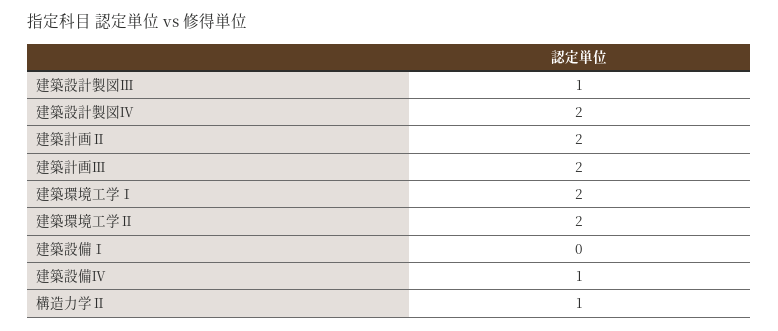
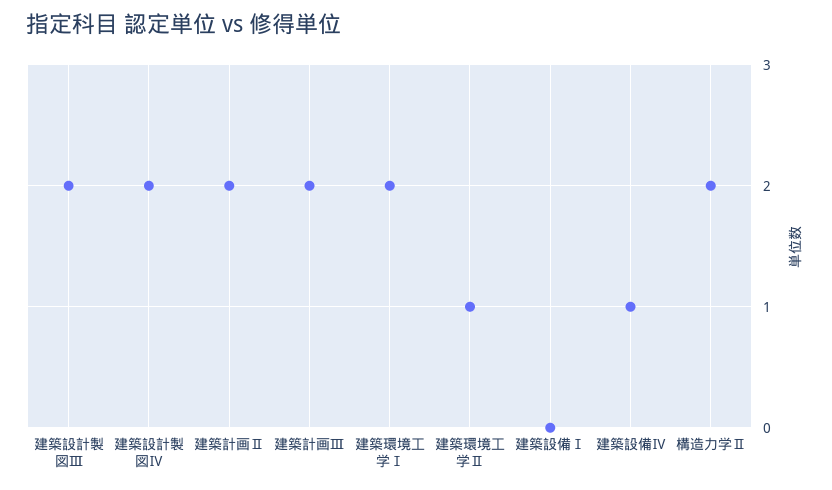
建築設計製図Ⅲ: 1 -> 2
建築環境工学Ⅱ: 2 -> 1
構造力学Ⅱ: 1 -> 2

